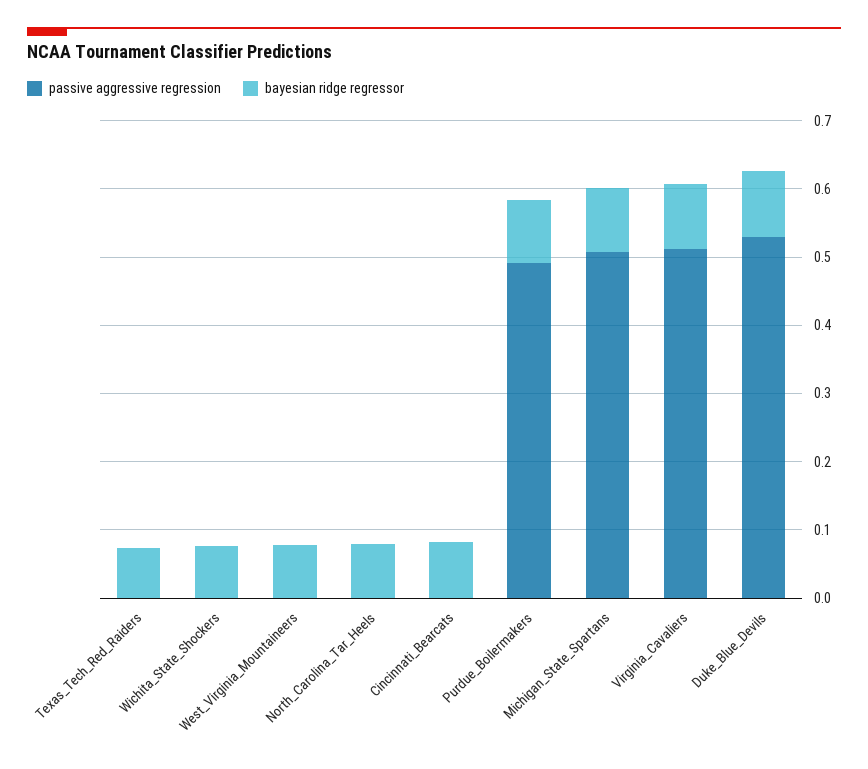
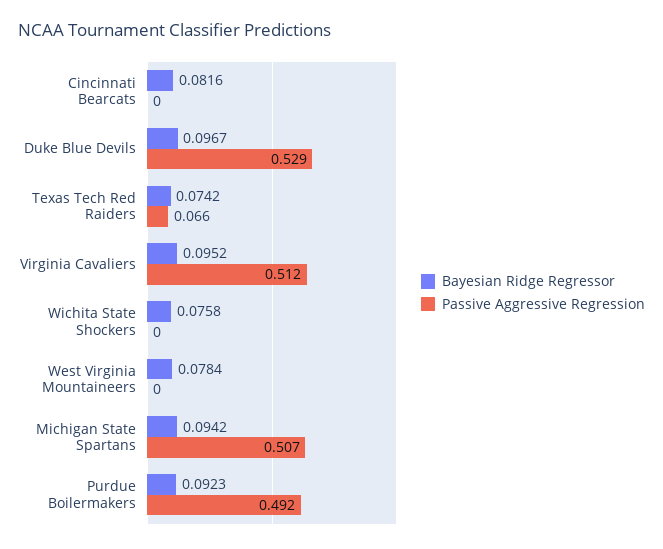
passive aggressive regression, Texas_Tech_Red_Raiders: 0 -> 0.066
passive aggressive regression, North_Carolina_Tar_Heels: 0 -> none
bayesian ridge regressor, North_Carolina_Tar_Heels: 0.08 -> none

